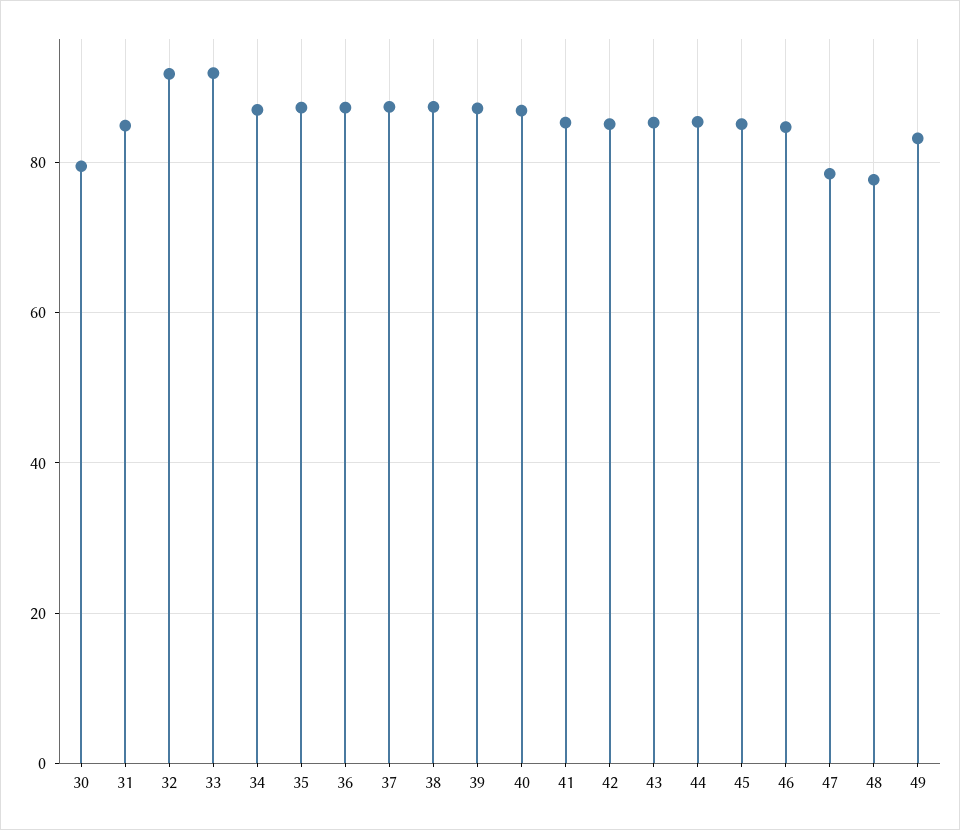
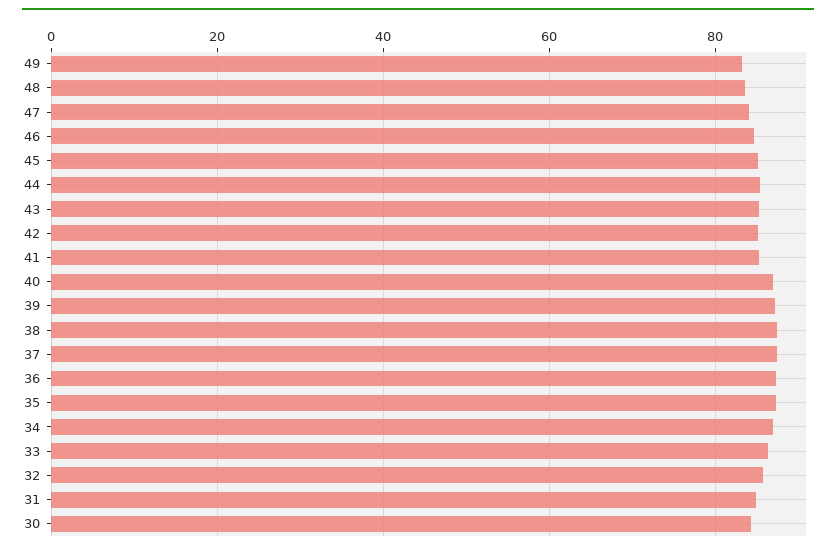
30: 80 -> 84
32: 92 -> 86
33: 92 -> 86
47: 78 -> 84
48: 78 -> 84

